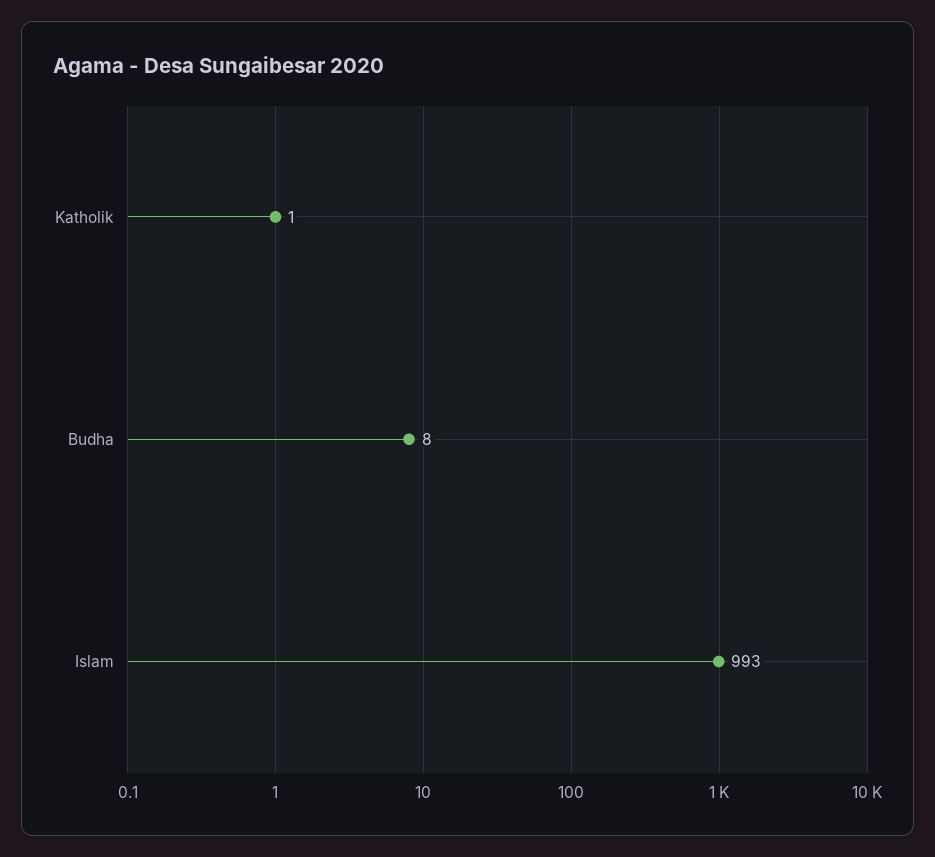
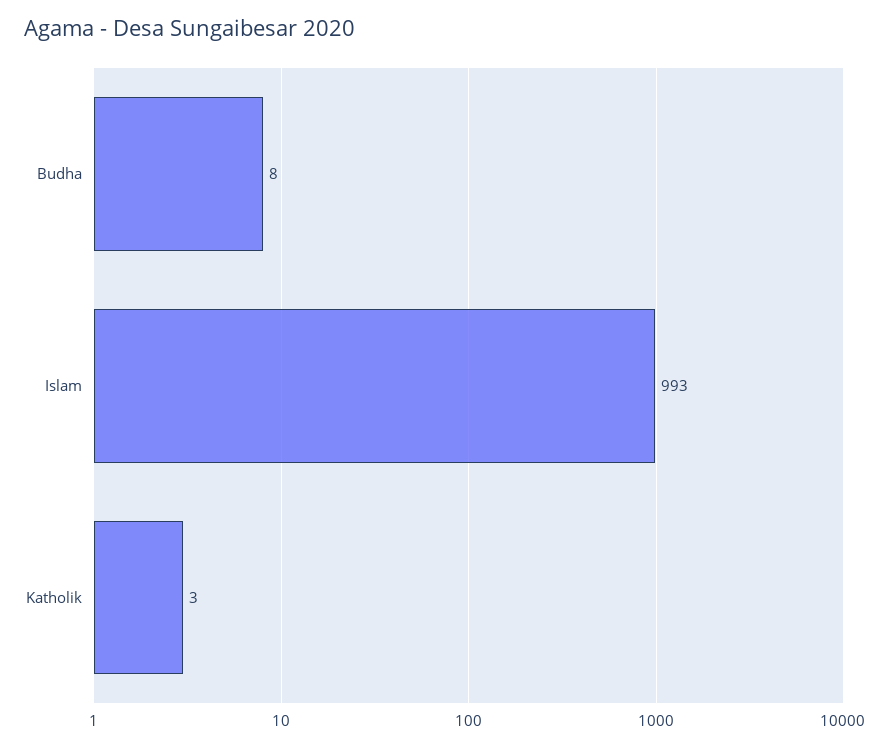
Katholik: 1 -> 3

